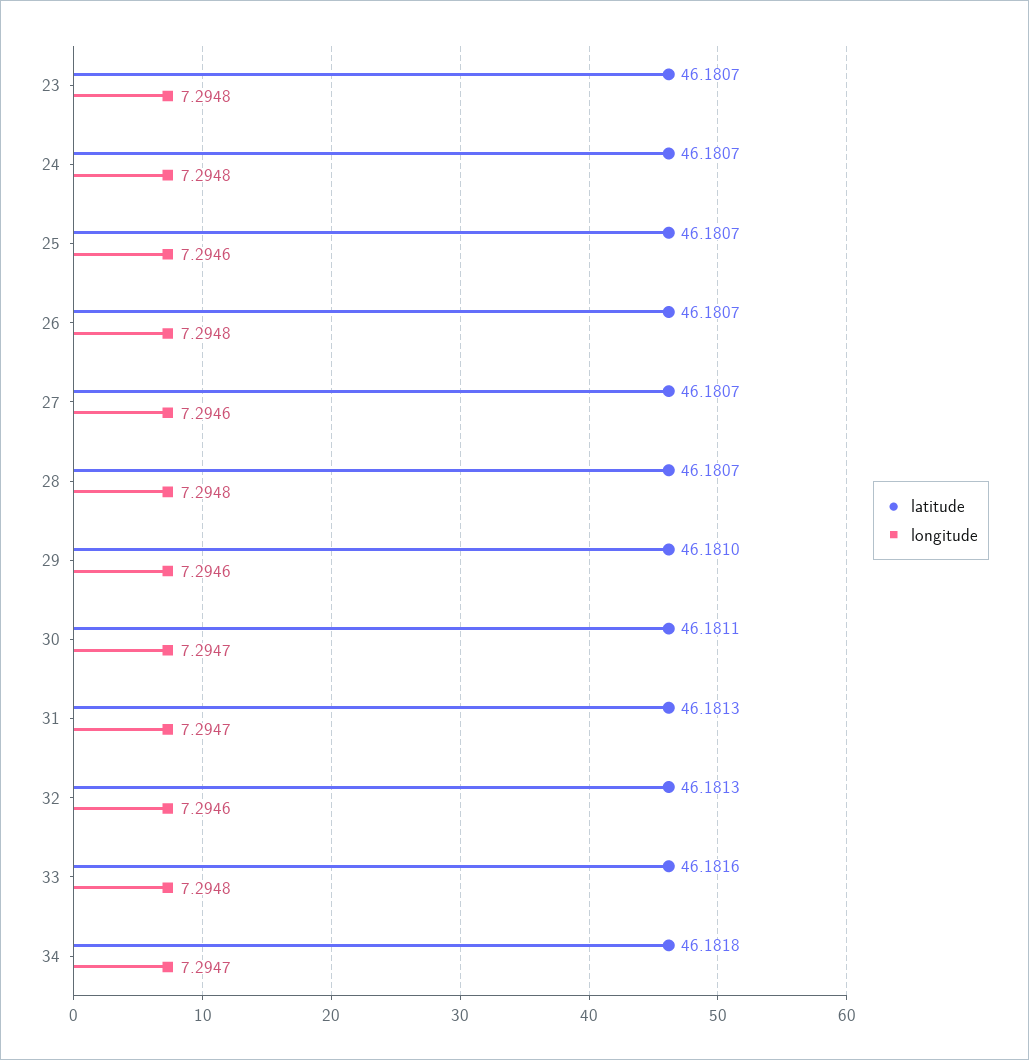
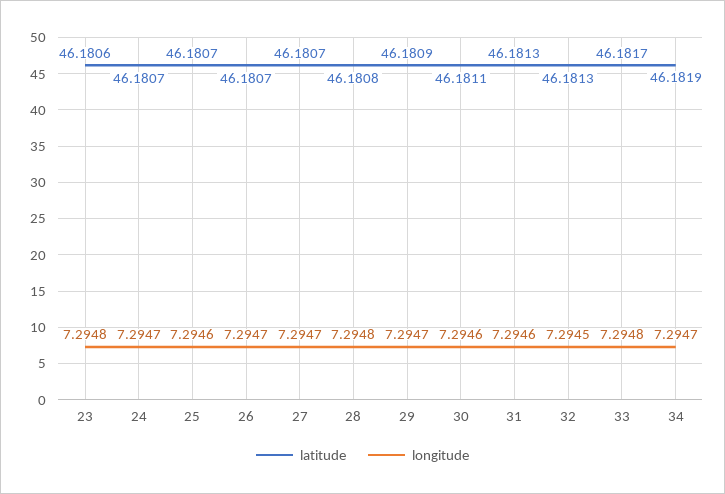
latitude, 23: 46.1807 -> 46.1806
longitude, 24: 7.2948 -> 7.2947
longitude, 26: 7.2948 -> 7.2947
longitude, 27: 7.2946 -> 7.2947
latitude, 28: 46.1807 -> 46.1808
latitude, 29: 46.181 -> 46.1809
longitude, 29: 7.2946 -> 7.2947
longitude, 30: 7.2947 -> 7.2946
longitude, 31: 7.2947 -> 7.2946
longitude, 32: 7.2946 -> 7.2945
latitude, 33: 46.1816 -> 46.1817
latitude, 34: 46.1818 -> 46.1819

